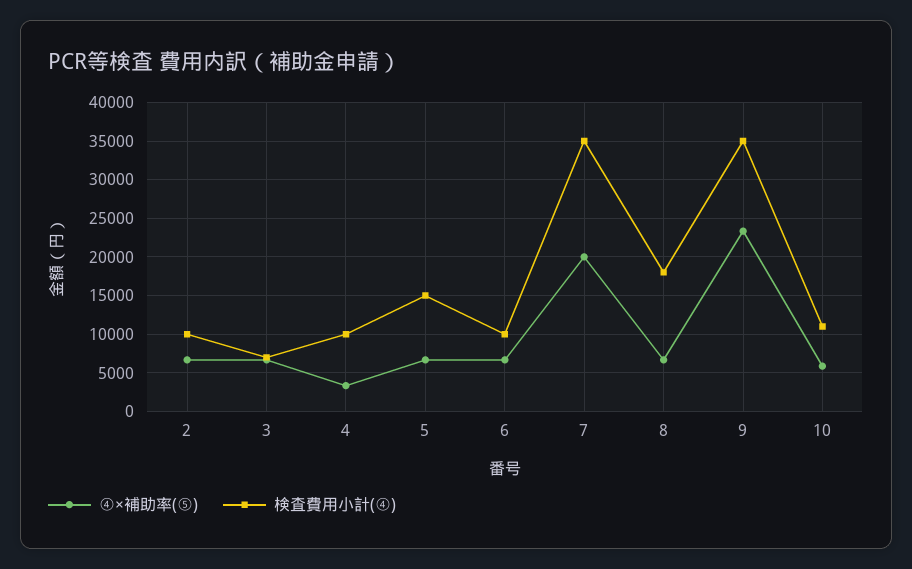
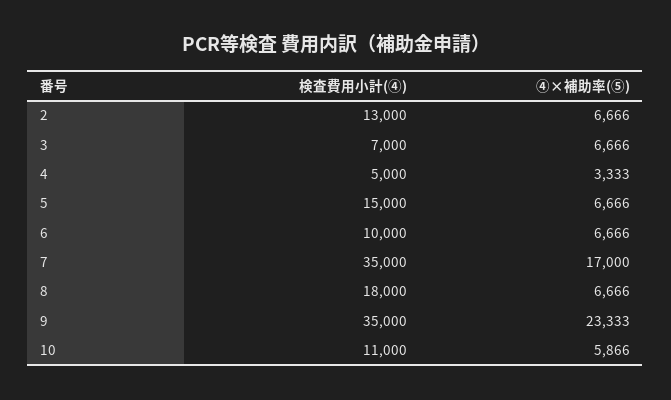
検査費用小計(④), 2: 10000 -> 13000
検査費用小計(④), 4: 10000 -> 5000
④×補助率(⑤), 7: 20000 -> 17000

